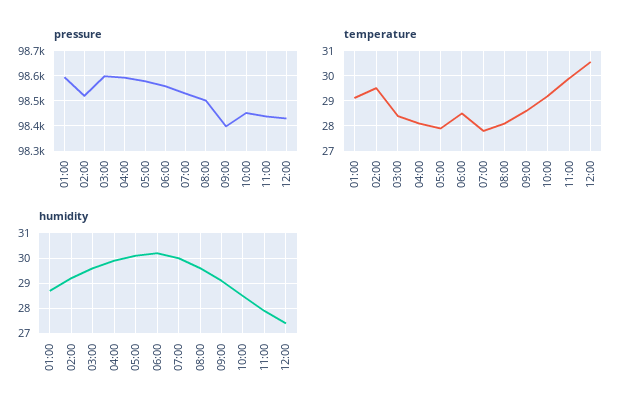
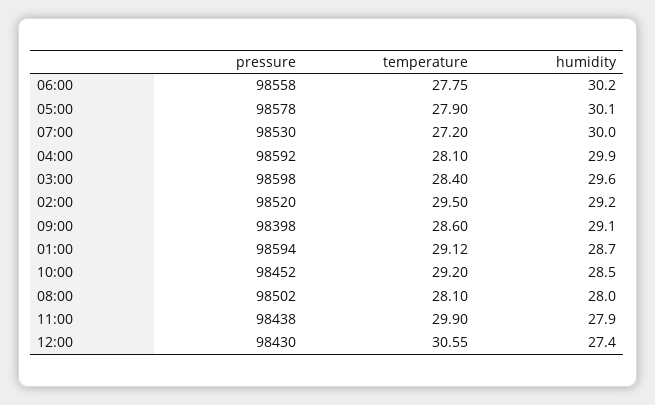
temperature, 06:00: 28.5 -> 27.75
temperature, 07:00: 27.75 -> 27.2
humidity, 08:00: 29.5 -> 28

